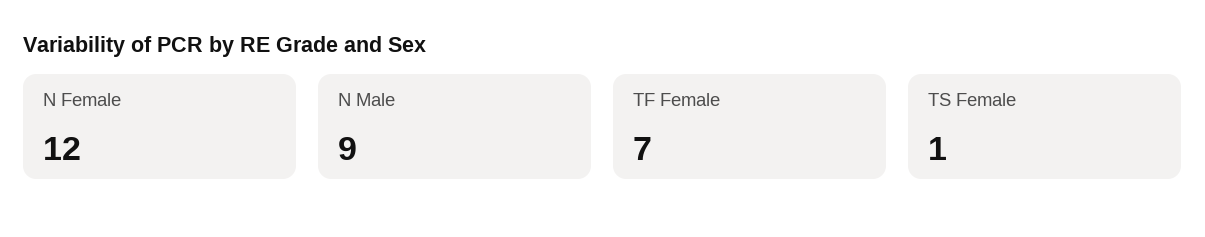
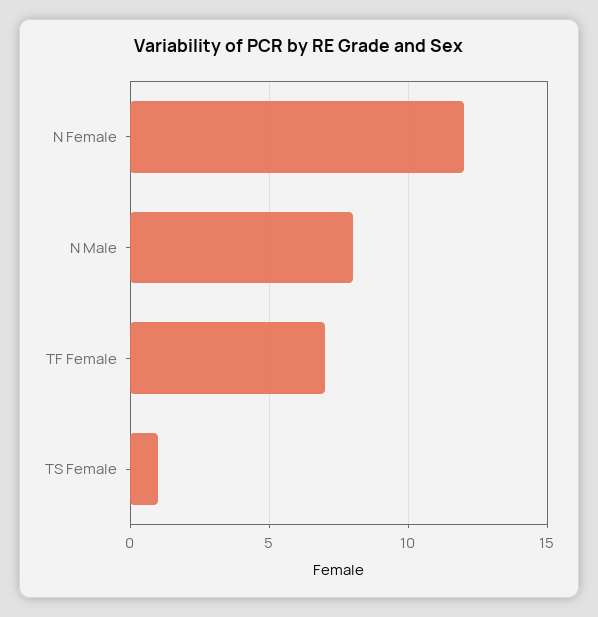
N Male: 9 -> 8

